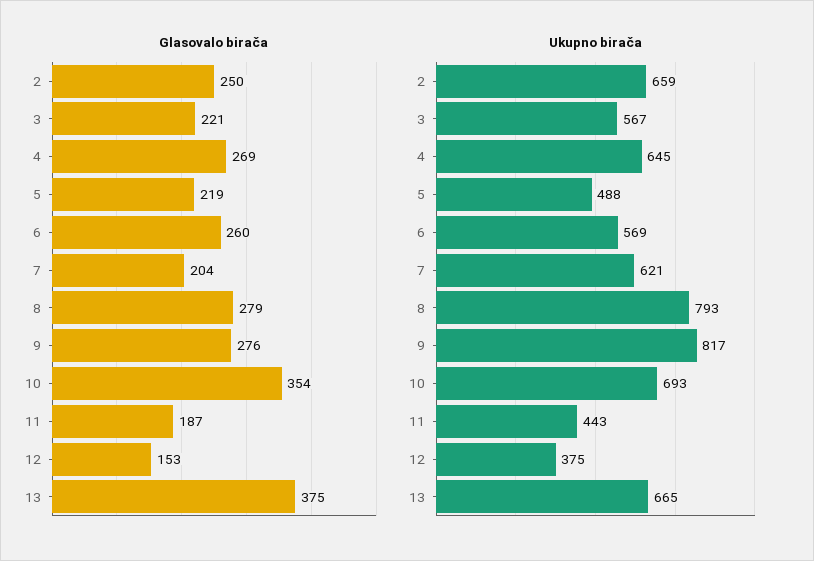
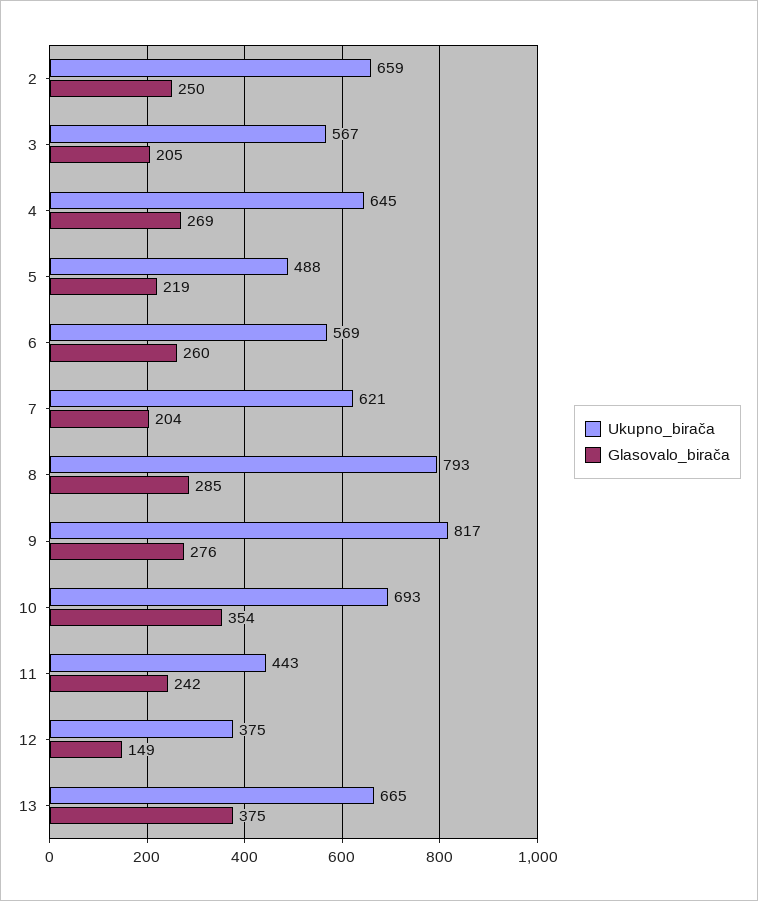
Glasovalo birača, 3: 221 -> 205
Glasovalo birača, 8: 279 -> 285
Glasovalo birača, 11: 187 -> 242
Glasovalo birača, 12: 153 -> 149

